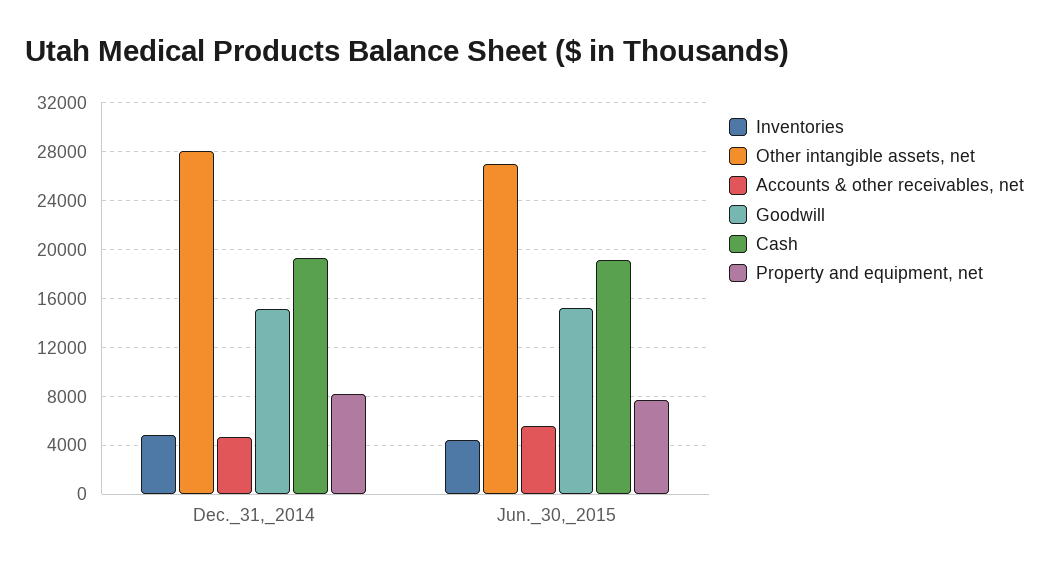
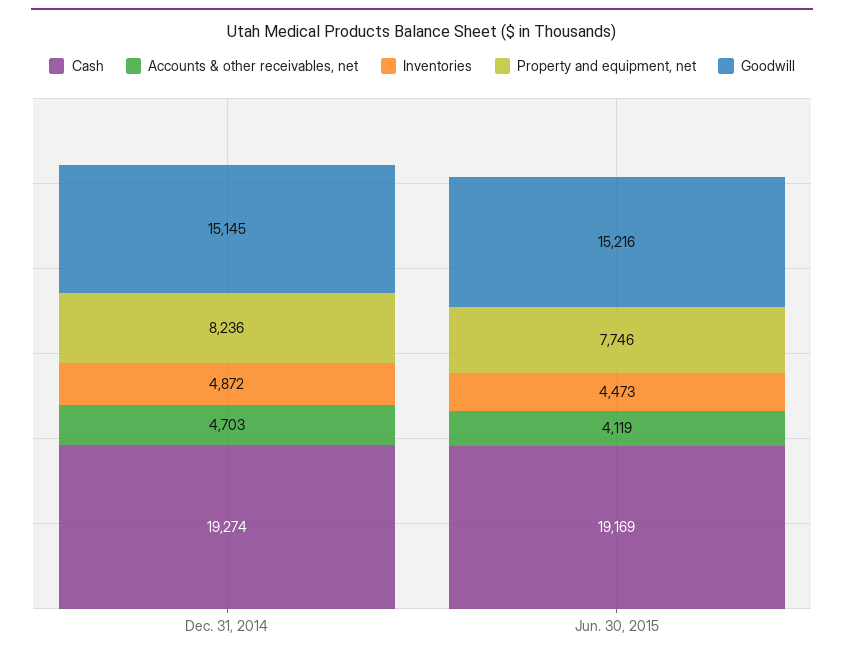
Other intangible assets, net, Dec._31,_2014: 28000 -> none
Other intangible assets, net, Jun._30,_2015: 27000 -> none
Accounts & other receivables, net, Jun._30,_2015: 5500 -> 4119

